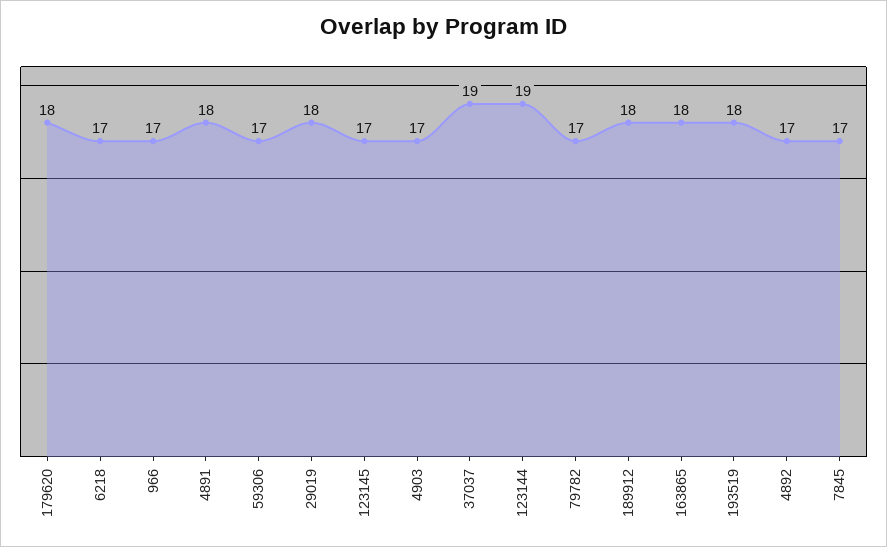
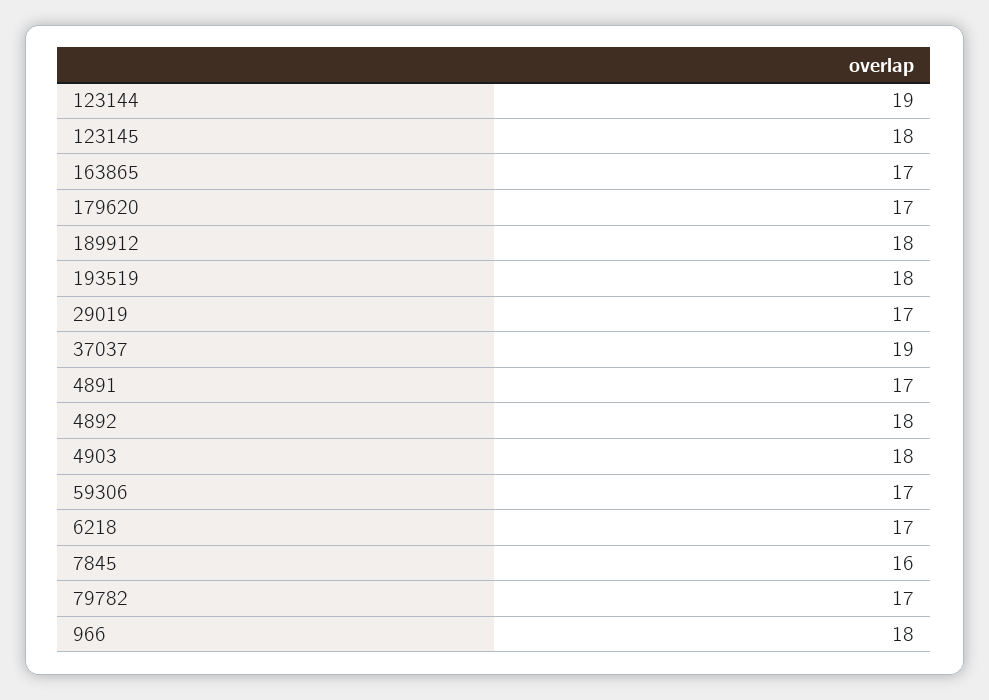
179620: 18 -> 17
966: 17 -> 18
4891: 18 -> 17
29019: 18 -> 17
123145: 17 -> 18
4903: 17 -> 18
163865: 18 -> 17
4892: 17 -> 18
7845: 17 -> 16

